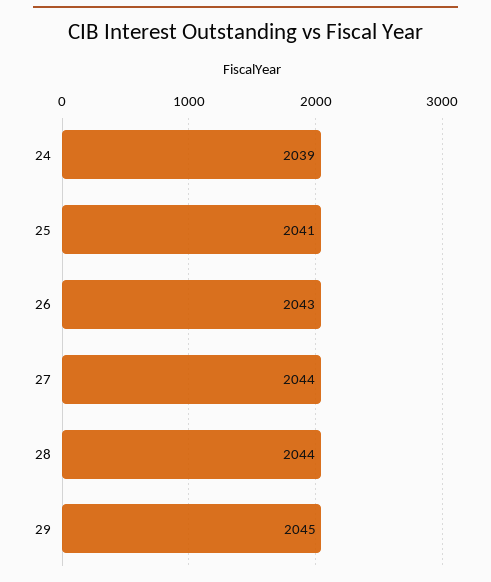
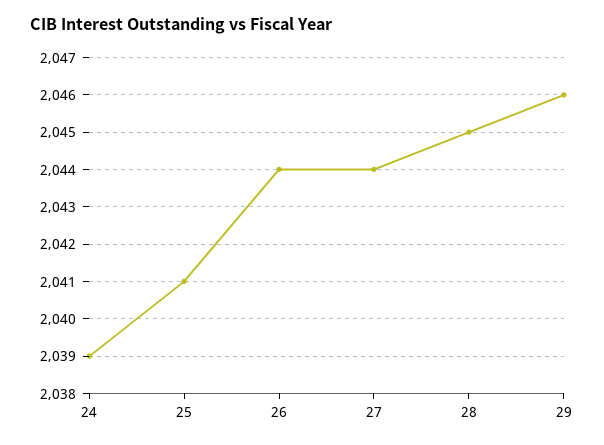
26: 2043 -> 2044
28: 2044 -> 2045
29: 2045 -> 2046

